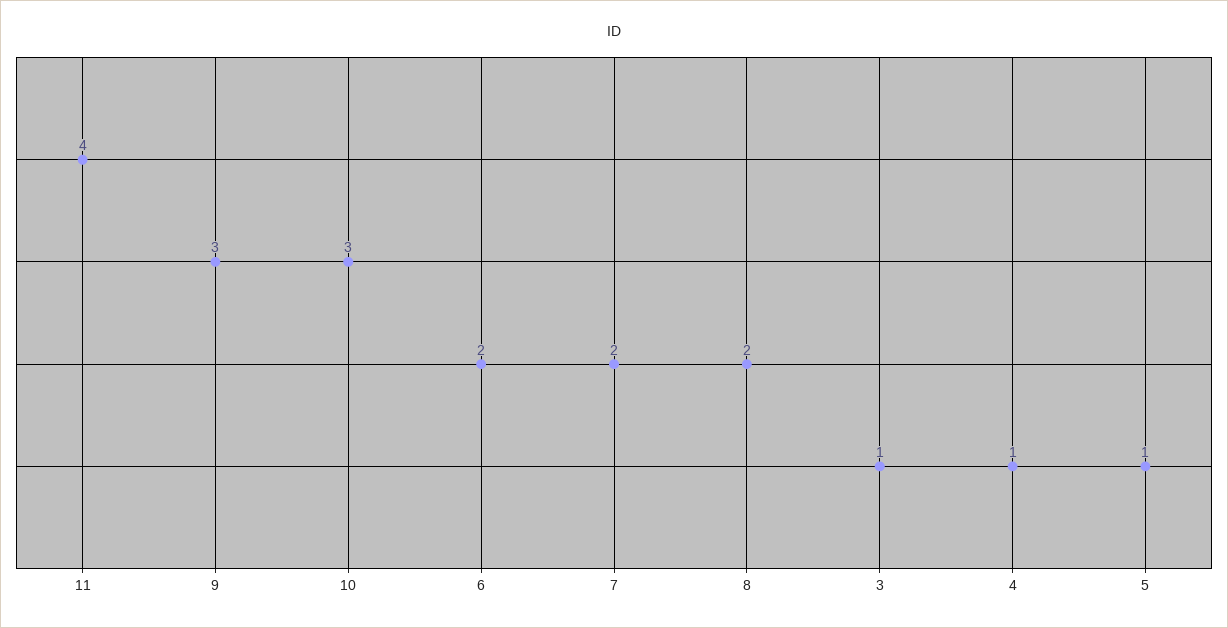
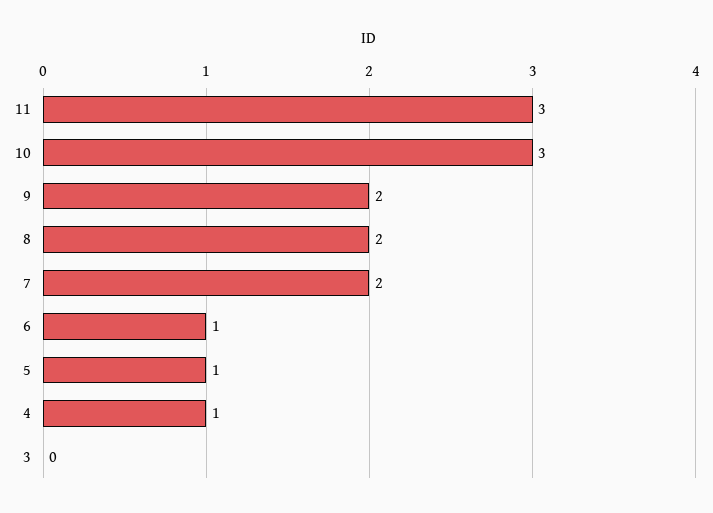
11: 4 -> 3
9: 3 -> 2
6: 2 -> 1
3: 1 -> 0

